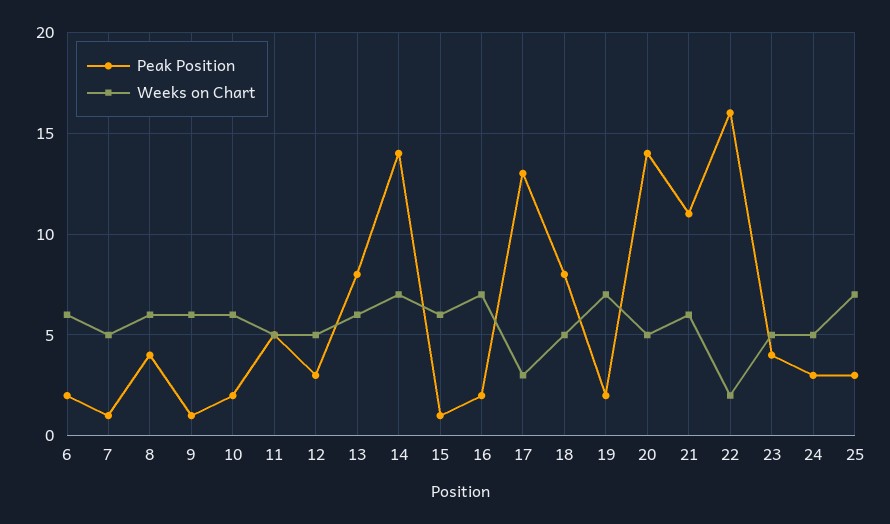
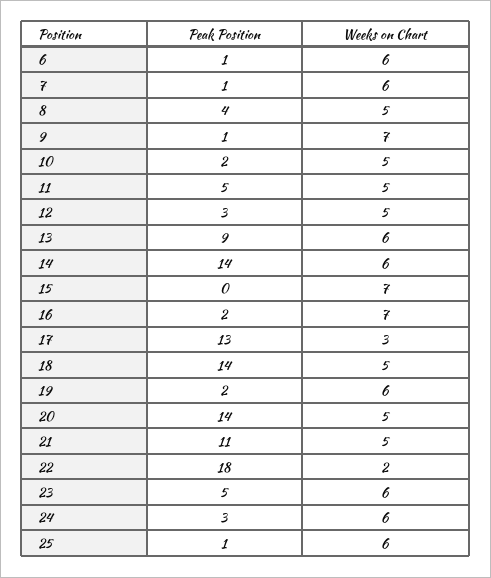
Peak Position, 6: 2 -> 1
Weeks on Chart, 7: 5 -> 6
Weeks on Chart, 8: 6 -> 5
Weeks on Chart, 9: 6 -> 7
Weeks on Chart, 10: 6 -> 5
Peak Position, 13: 8 -> 9
Weeks on Chart, 14: 7 -> 6
Peak Position, 15: 1 -> 0
Weeks on Chart, 15: 6 -> 7
Peak Position, 18: 8 -> 14
Weeks on Chart, 19: 7 -> 6
Weeks on Chart, 21: 6 -> 5
Peak Position, 22: 16 -> 18
Peak Position, 23: 4 -> 5
Weeks on Chart, 23: 5 -> 6
Weeks on Chart, 24: 5 -> 6
Peak Position, 25: 3 -> 1
Weeks on Chart, 25: 7 -> 6

